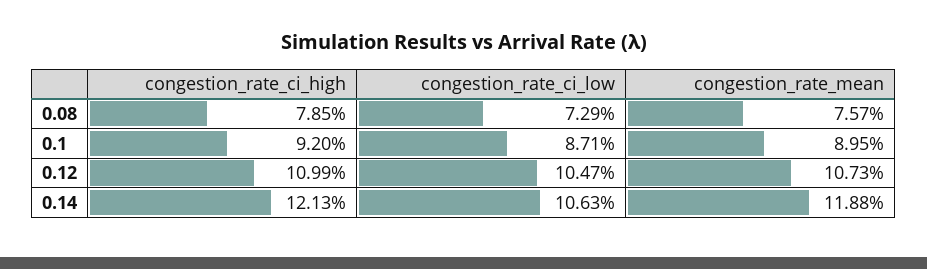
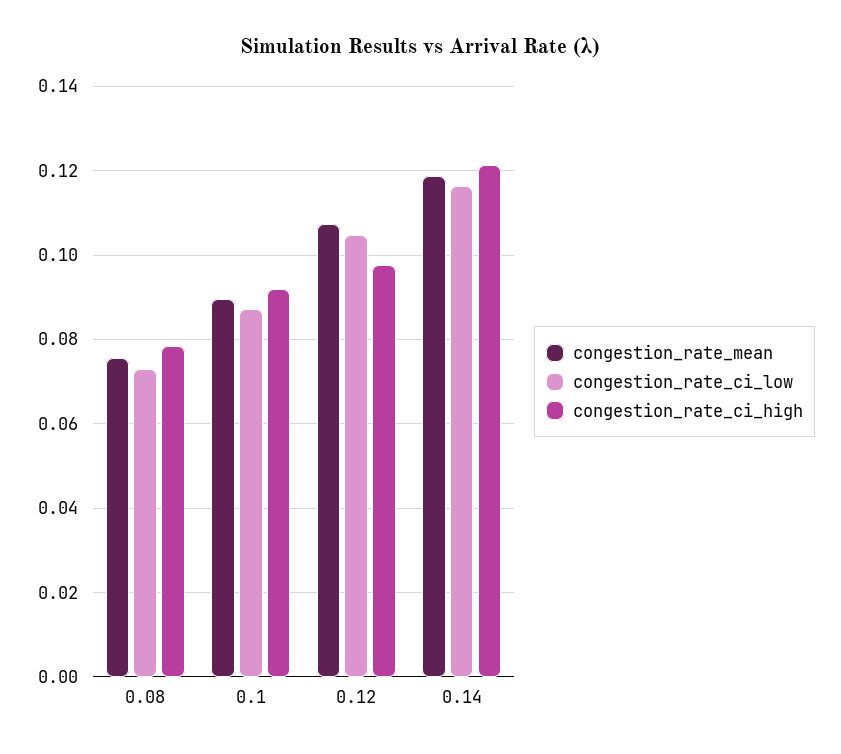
congestion_rate_ci_high, 0.12: 0.1099 -> 0.098
congestion_rate_ci_low, 0.14: 0.1063 -> 0.116

